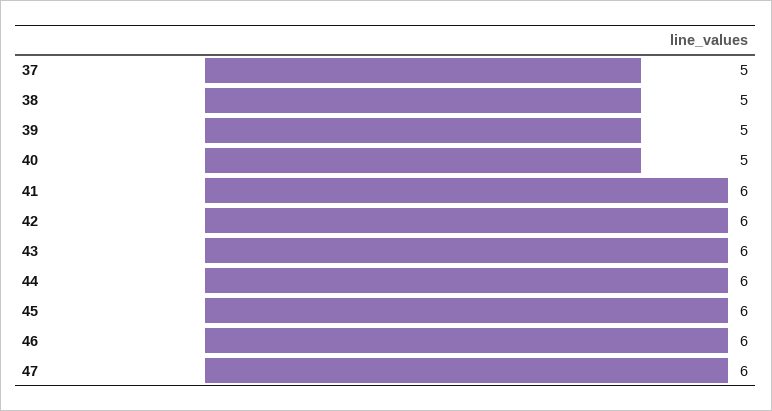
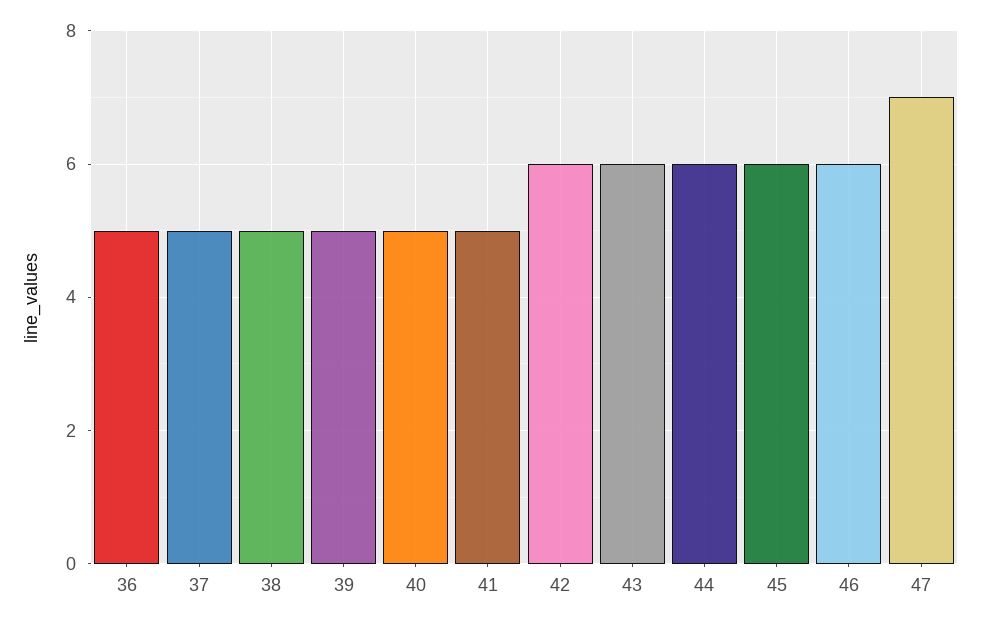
41: 6 -> 5
47: 6 -> 7
36: none -> 5

